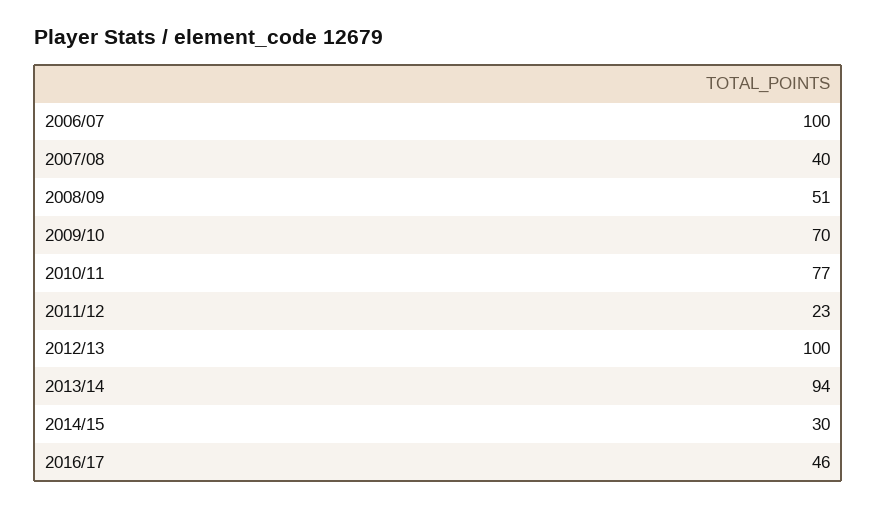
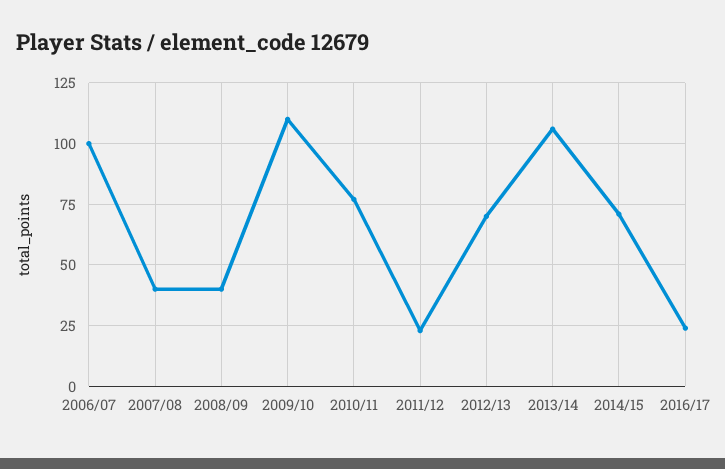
2008/09: 51 -> 40
2009/10: 70 -> 110
2012/13: 100 -> 70
2013/14: 94 -> 105
2014/15: 30 -> 70
2016/17: 46 -> 25

